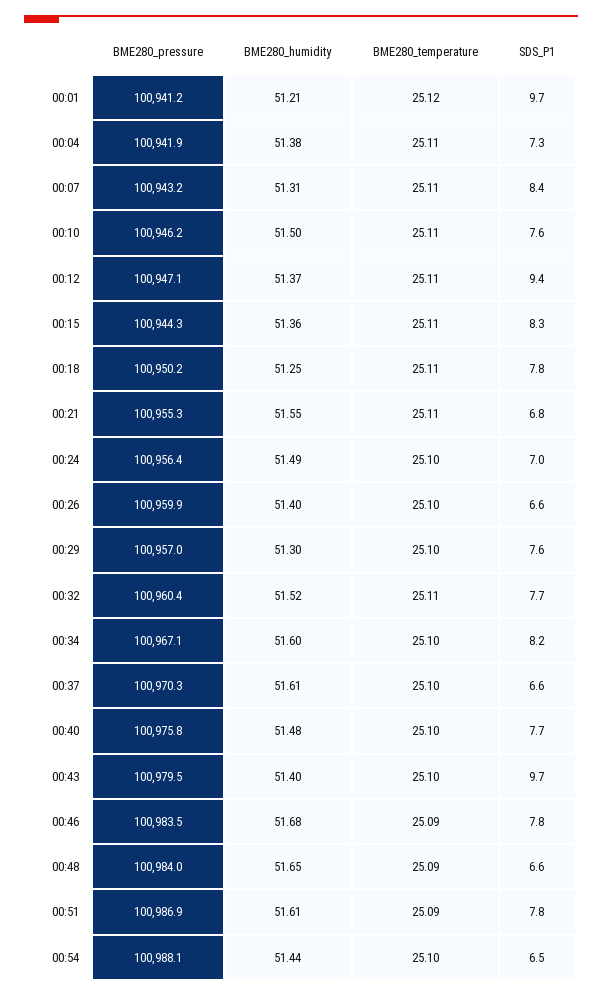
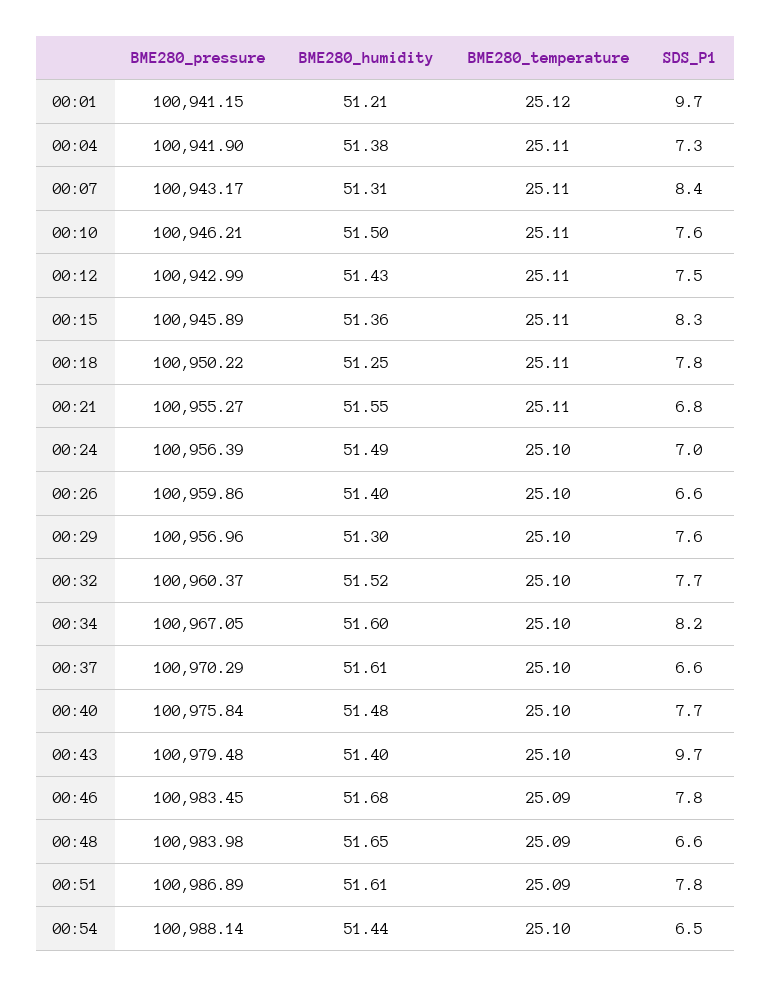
BME280_pressure, 00:12: 100947.1 -> 100942.99
BME280_humidity, 00:12: 51.37 -> 51.43
SDS_P1, 00:12: 9.4 -> 7.5
BME280_pressure, 00:15: 100944.3 -> 100945.89
BME280_temperature, 00:32: 25.11 -> 25.1

